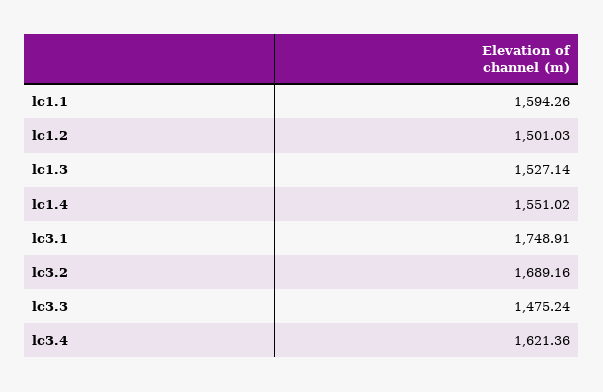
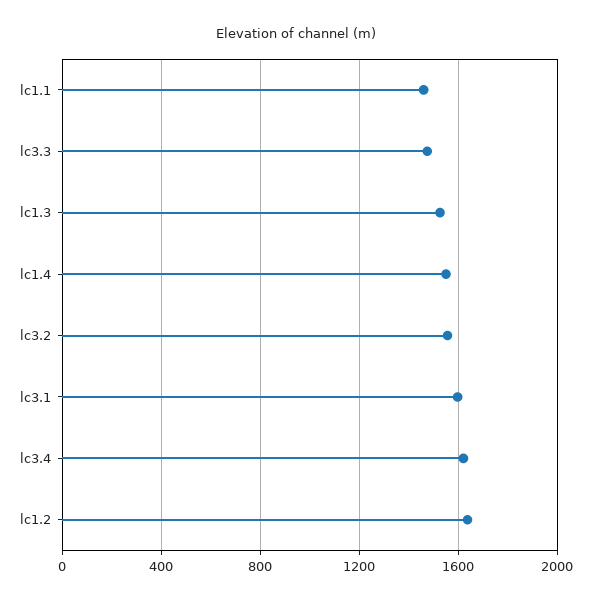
lc1.1: 1594.26 -> 1450
lc1.2: 1501.03 -> 1650
lc3.1: 1748.91 -> 1600
lc3.2: 1689.16 -> 1550

